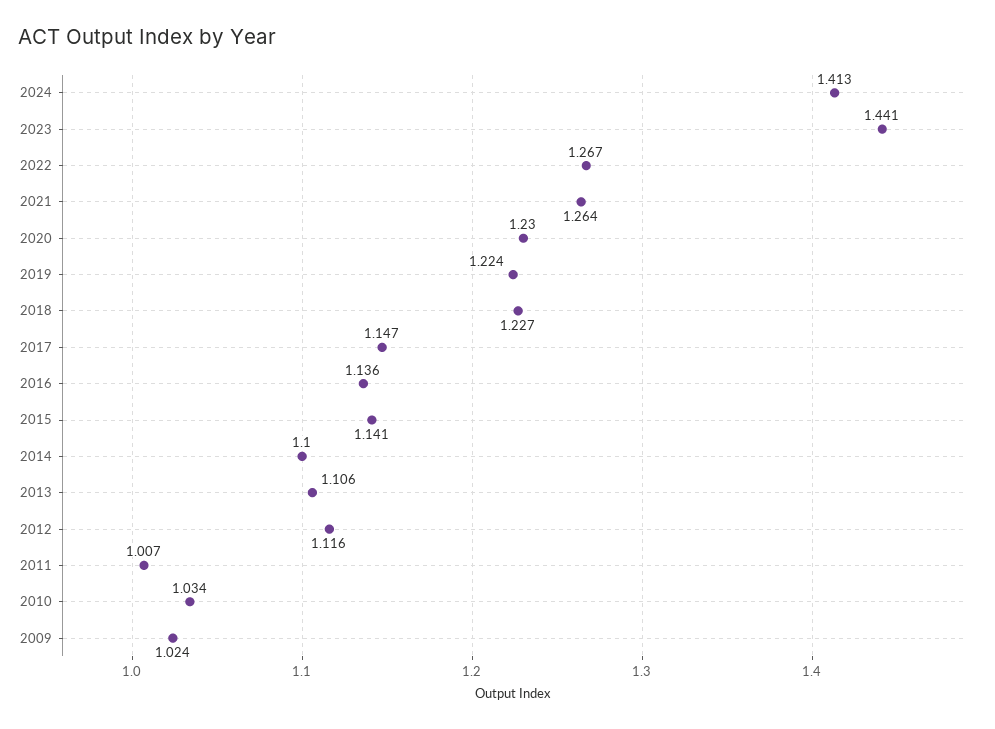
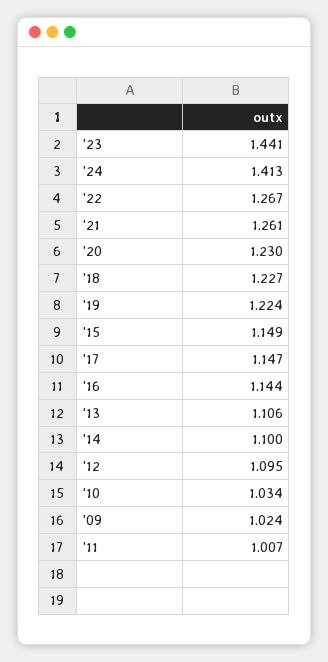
2021: 1.264 -> 1.261
2016: 1.136 -> 1.144
2015: 1.141 -> 1.149
2012: 1.116 -> 1.095

